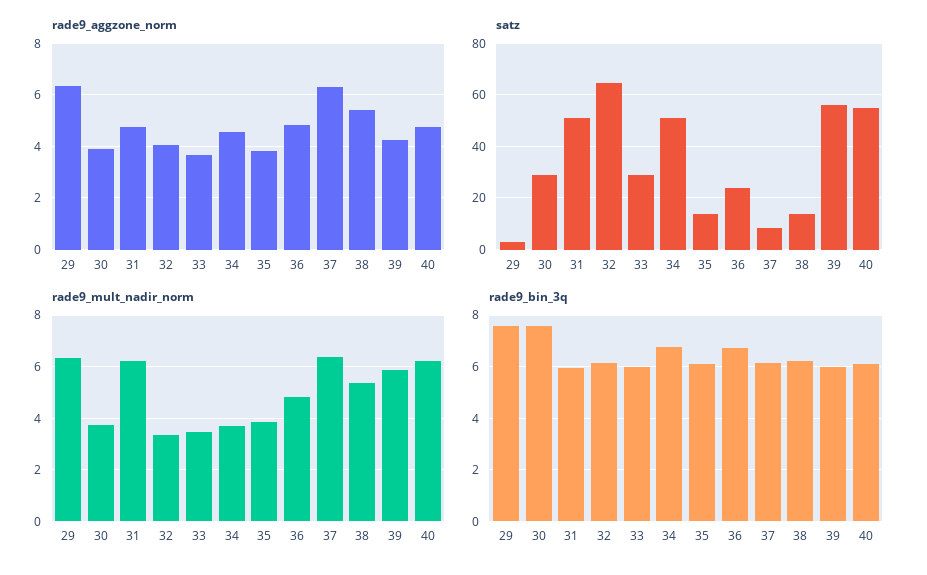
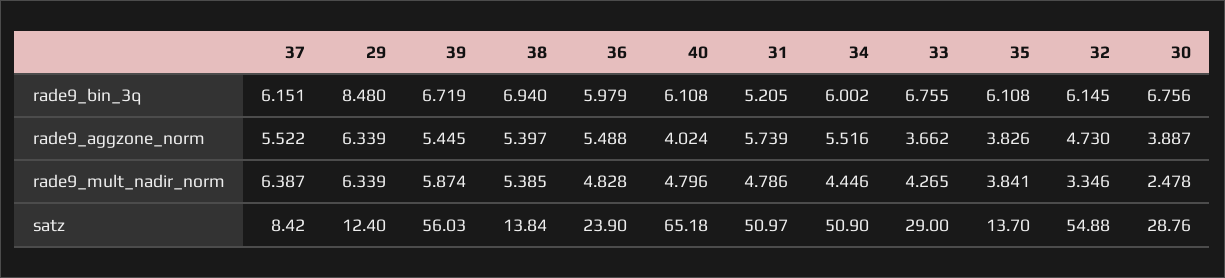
rade9_aggzone_norm, 31: 4.75 -> 5.739
rade9_aggzone_norm, 32: 4 -> 4.73
rade9_aggzone_norm, 34: 4.5 -> 5.516
rade9_aggzone_norm, 36: 4.75 -> 5.488
rade9_aggzone_norm, 37: 6.25 -> 5.522
rade9_aggzone_norm, 39: 4.25 -> 5.445
rade9_aggzone_norm, 40: 4.75 -> 4.024
satz, 29: 2.5 -> 12.4
satz, 32: 65 -> 54.88
satz, 40: 55 -> 65.18
rade9_mult_nadir_norm, 30: 3.75 -> 2.478
rade9_mult_nadir_norm, 31: 6.25 -> 4.786
rade9_mult_nadir_norm, 33: 3.5 -> 4.265
rade9_mult_nadir_norm, 34: 3.75 -> 4.446
rade9_mult_nadir_norm, 40: 6.25 -> 4.796
rade9_bin_3q, 29: 7.5 -> 8.48
rade9_bin_3q, 30: 7.5 -> 6.756
rade9_bin_3q, 31: 6 -> 5.205
rade9_bin_3q, 33: 6 -> 6.755
rade9_bin_3q, 34: 6.75 -> 6.002
rade9_bin_3q, 36: 6.75 -> 5.979
rade9_bin_3q, 38: 6.25 -> 6.94
rade9_bin_3q, 39: 6 -> 6.719

